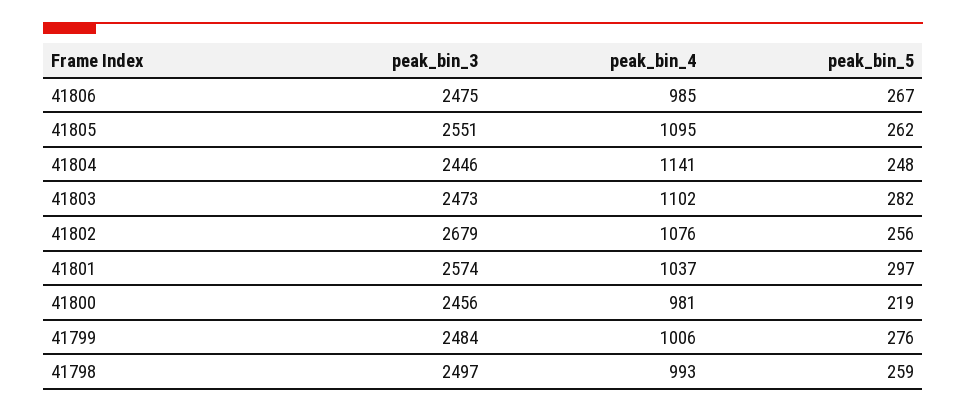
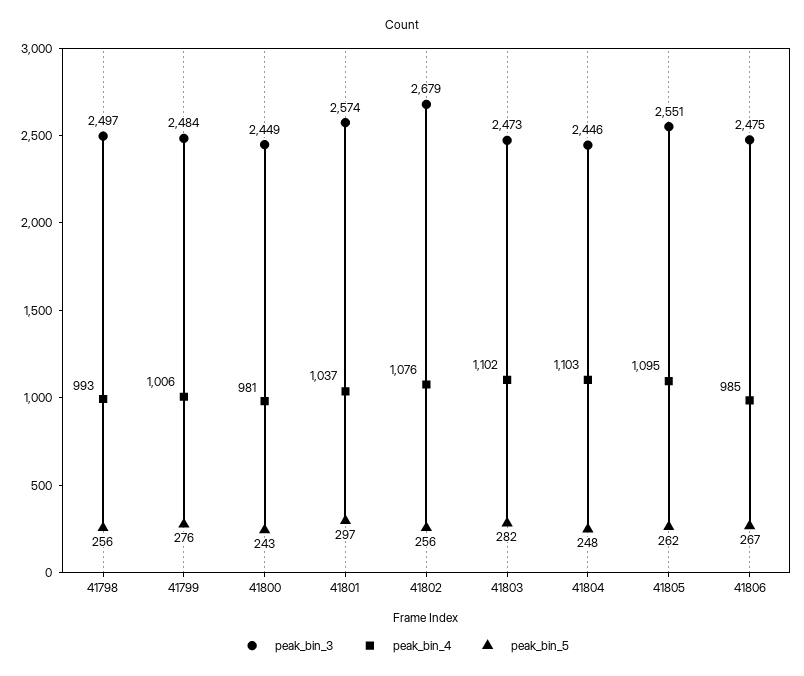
peak_bin_4, 41804: 1141 -> 1103
peak_bin_3, 41800: 2456 -> 2449
peak_bin_5, 41800: 219 -> 243
peak_bin_5, 41798: 259 -> 256

